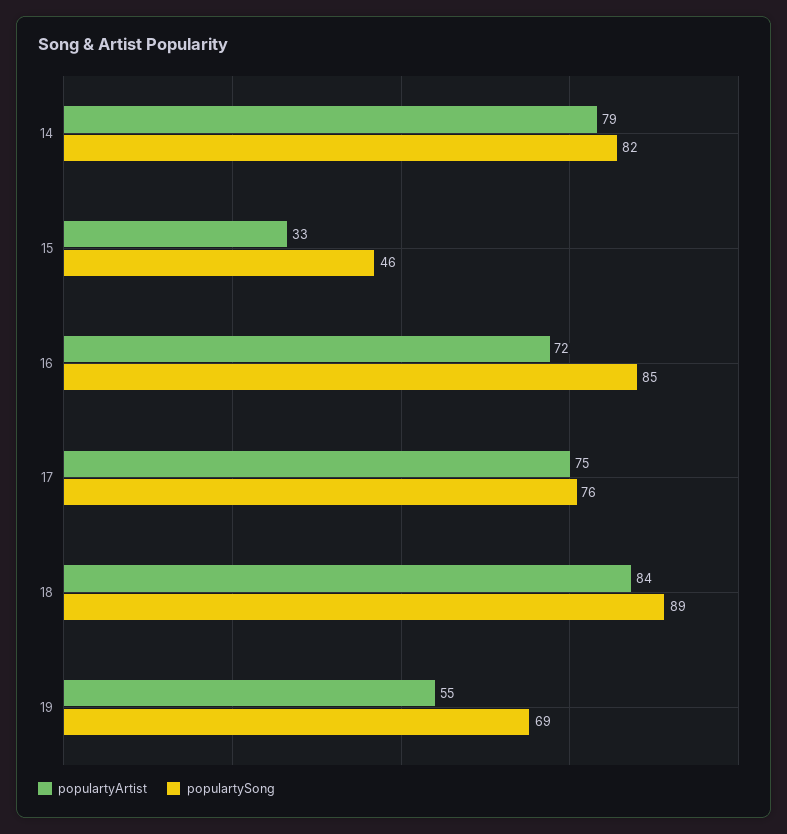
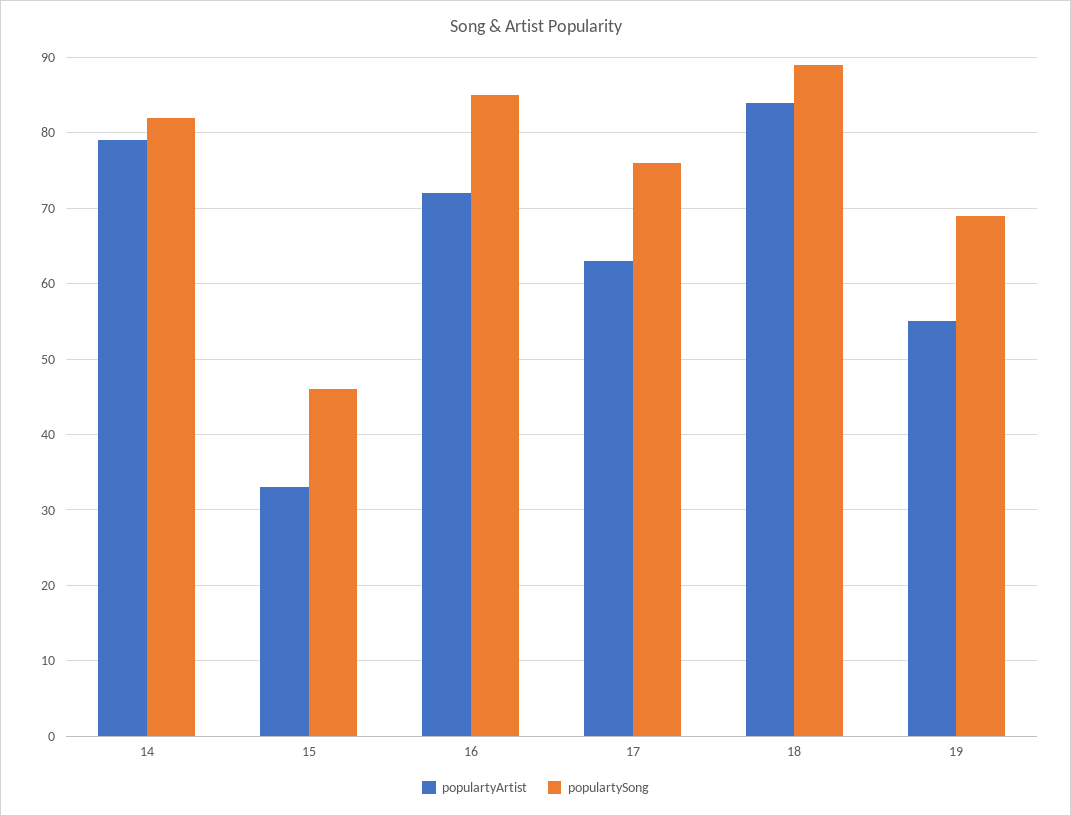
populartyArtist, 17: 75 -> 63

